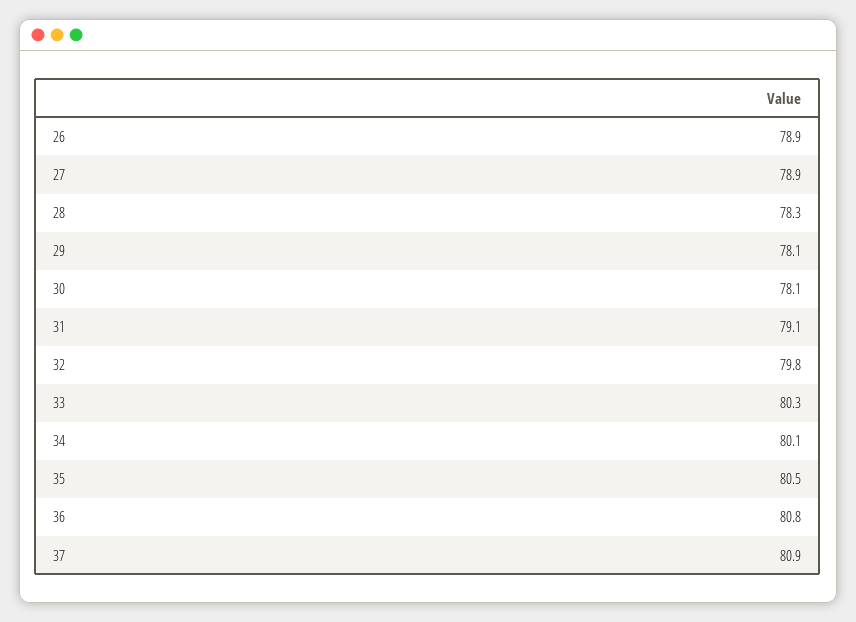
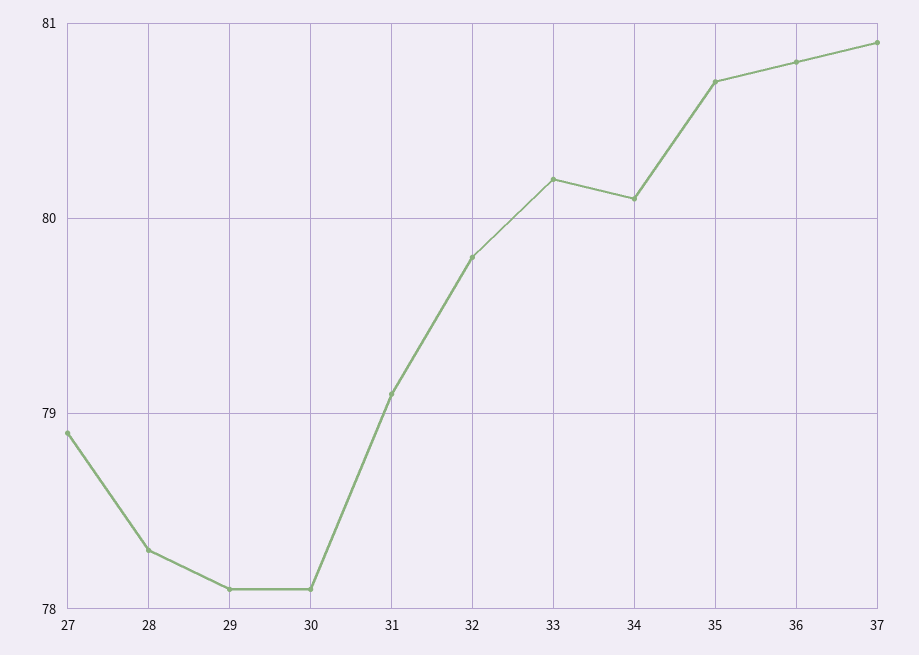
26: 78.9 -> none
33: 80.3 -> 80.2
35: 80.5 -> 80.7

